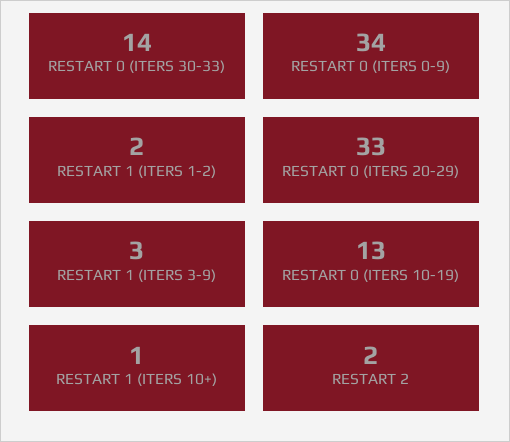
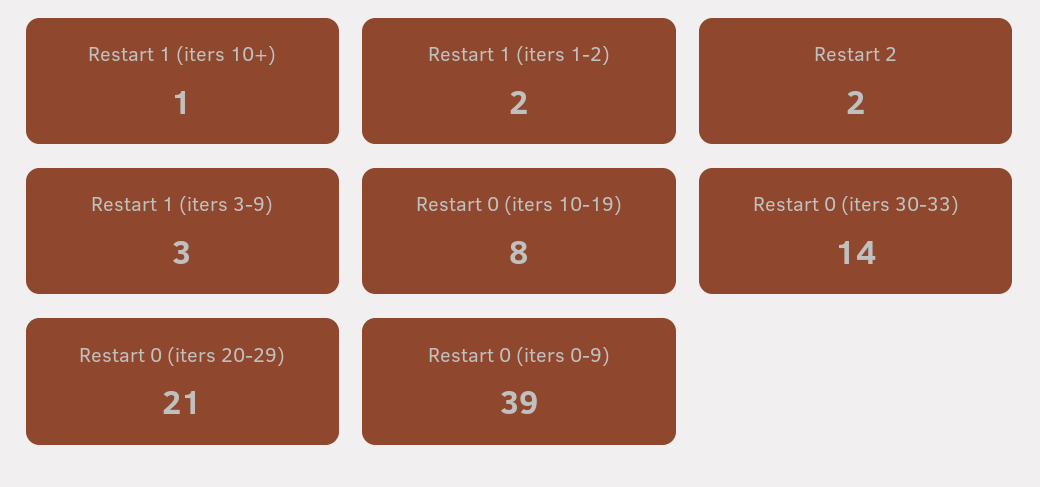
RESTART 0 (ITERS 0-9): 34 -> 39
RESTART 0 (ITERS 20-29): 33 -> 21
RESTART 0 (ITERS 10-19): 13 -> 8

